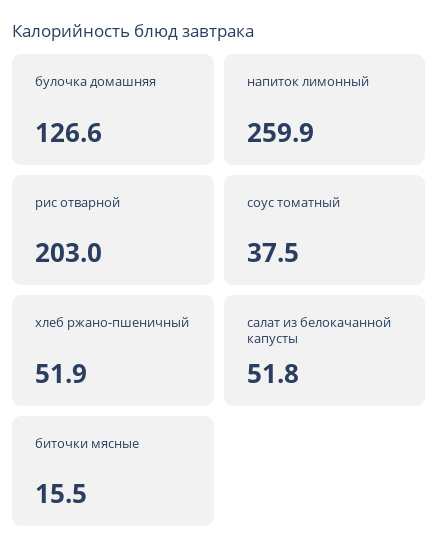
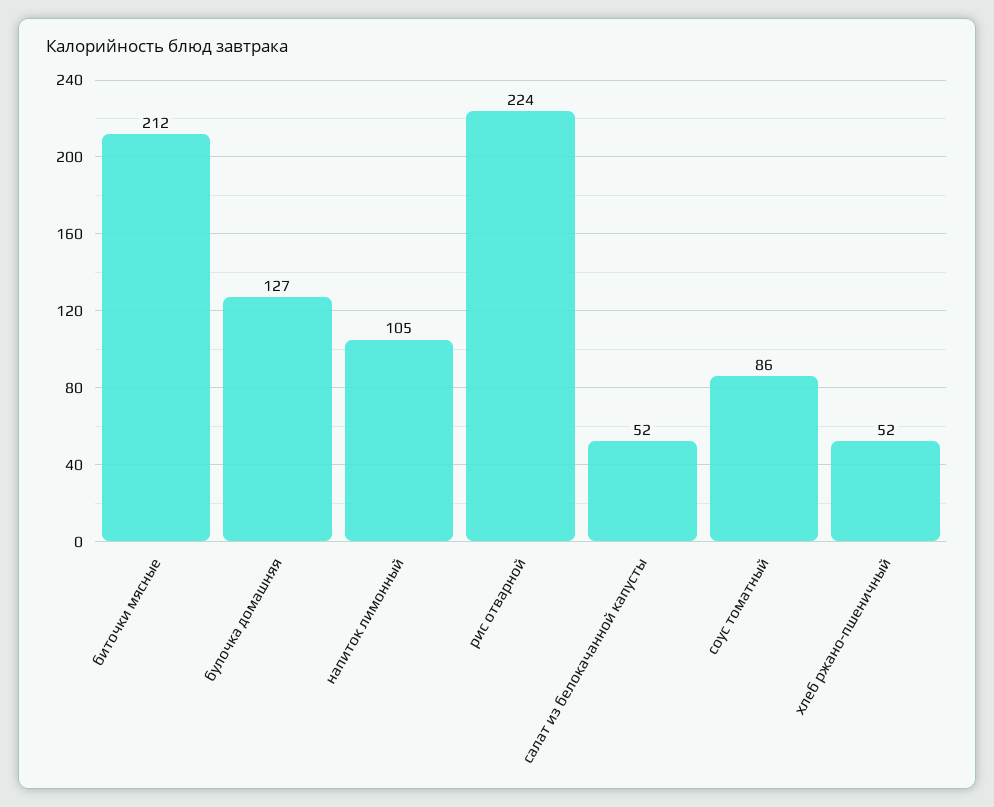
напиток лимонный: 259.9 -> 105
рис отварной: 203 -> 224
соус томатный: 37.5 -> 86
биточки мясные: 15.5 -> 212

